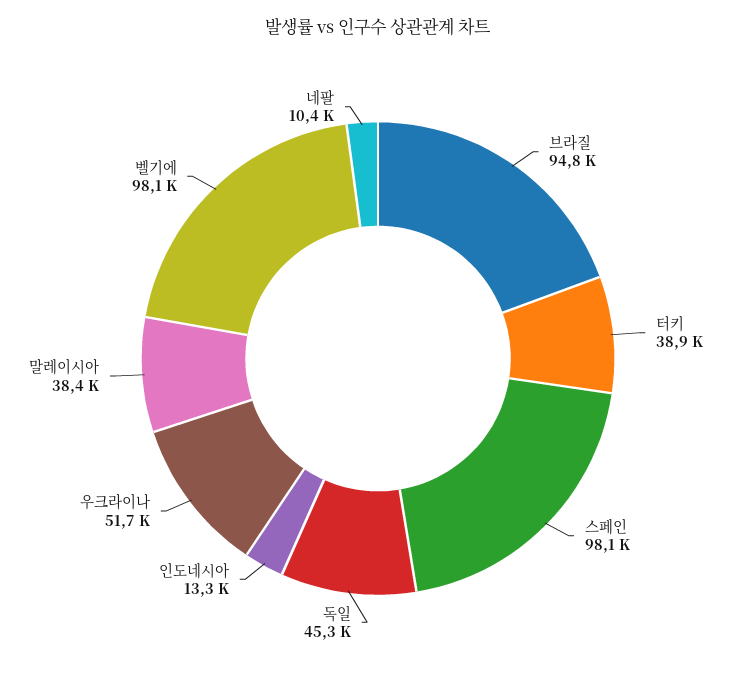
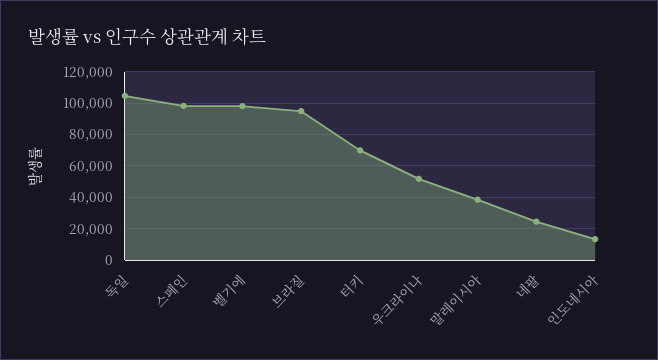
터키: 38900 -> 70000
독일: 45300 -> 105000
네팔: 10400 -> 25000

